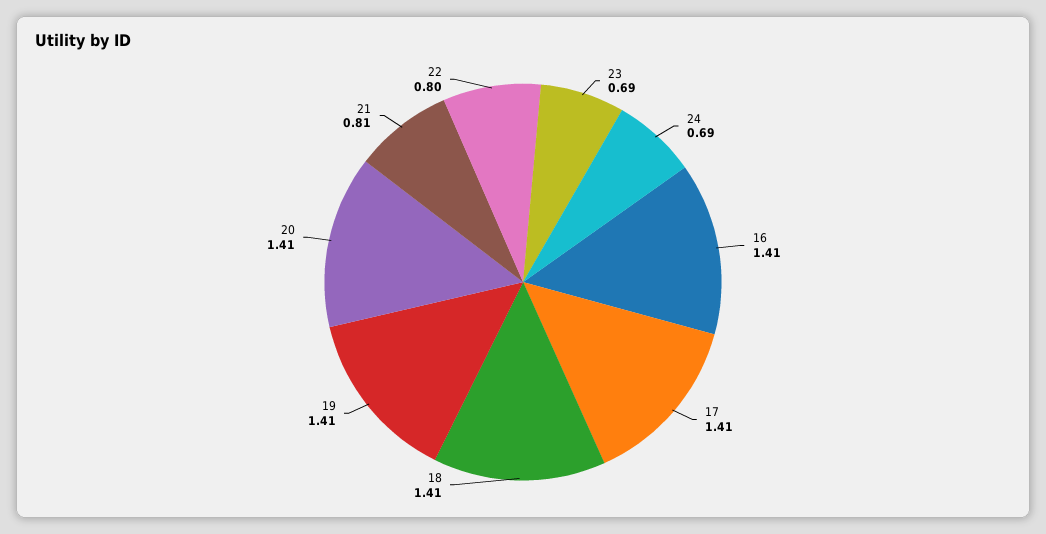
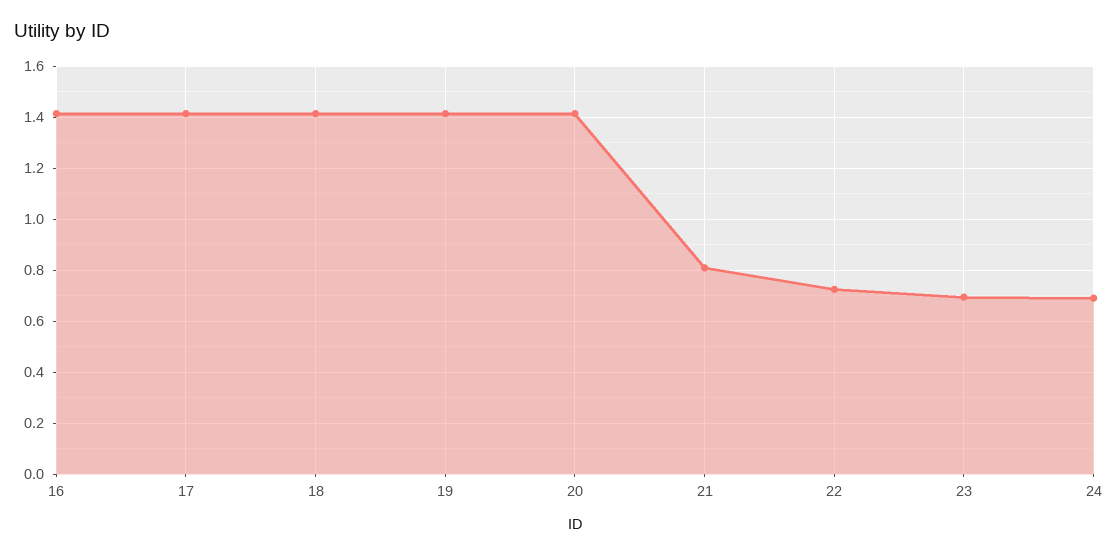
22: 0.8 -> 0.725

